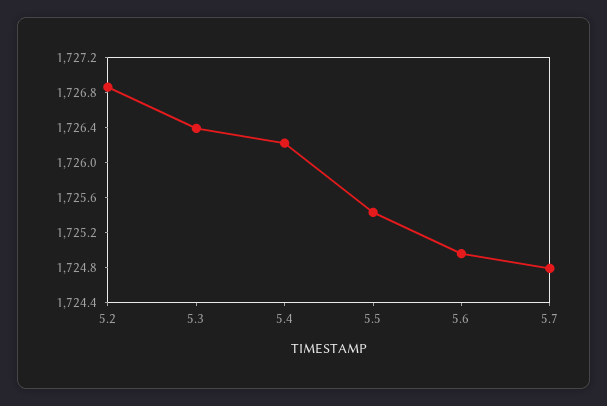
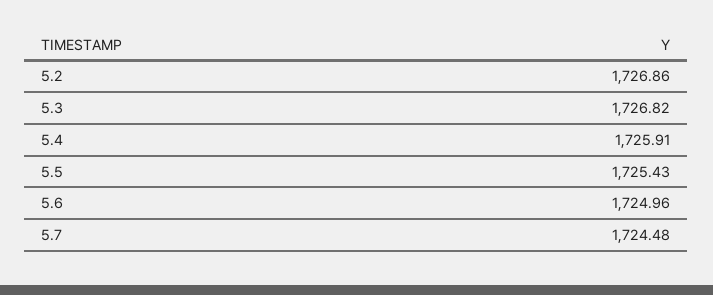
5.3: 1726.4 -> 1726.82
5.4: 1726.2 -> 1725.91
5.7: 1724.8 -> 1724.48

